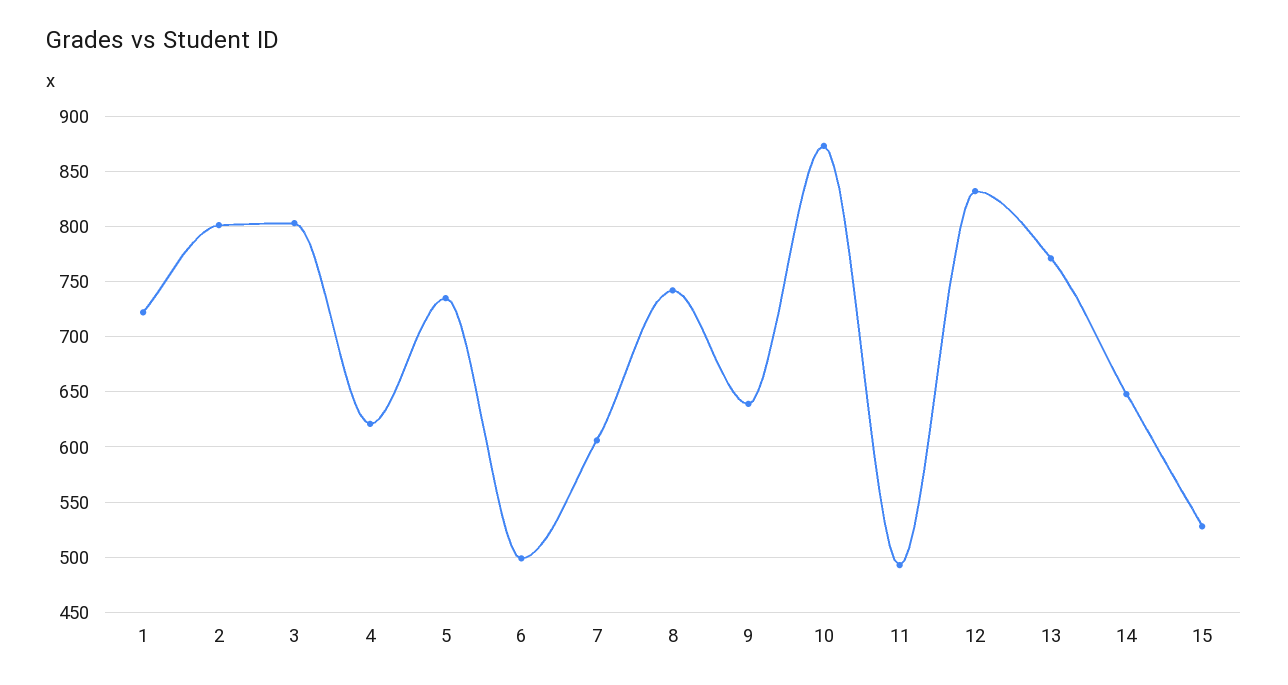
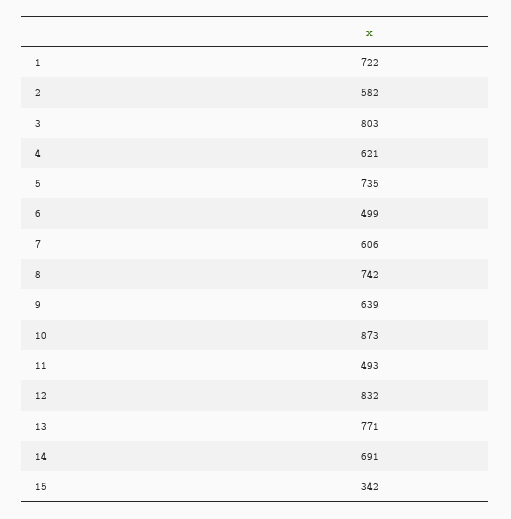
2: 800 -> 582
14: 650 -> 691
15: 530 -> 342

